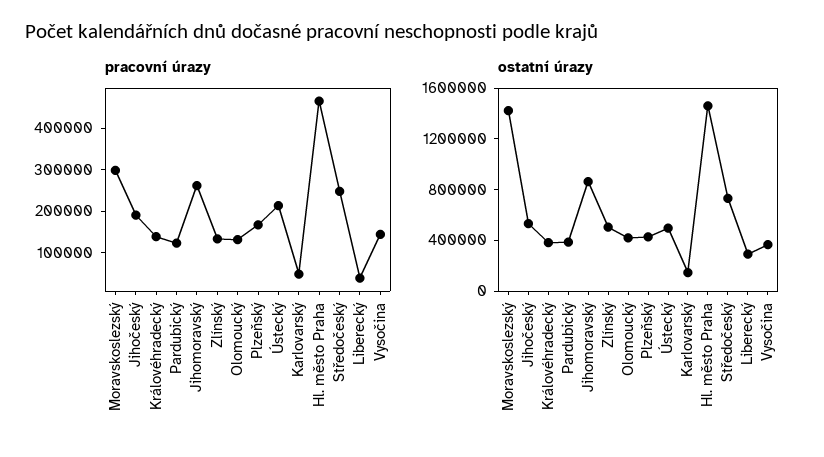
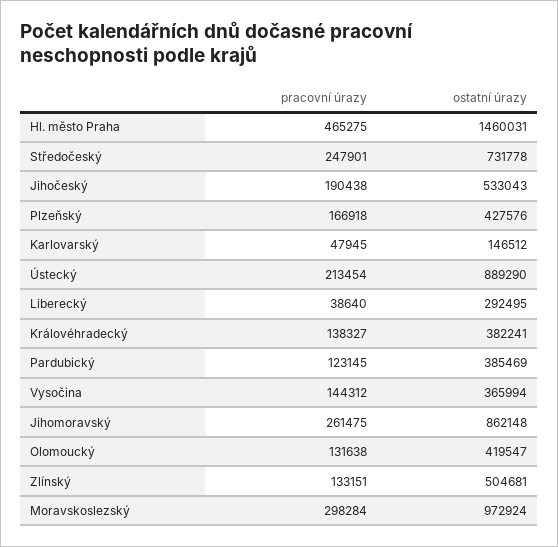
ostatní úrazy, Moravskoslezský: 1400000 -> 972924
ostatní úrazy, Ústecký: 500000 -> 889290

